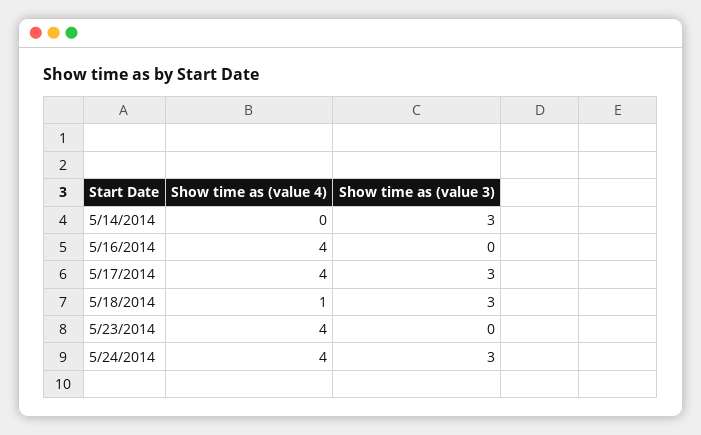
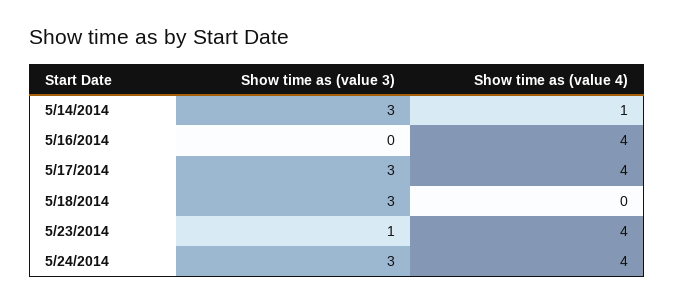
Show time as (value 4), 5/14/2014: 0 -> 1
Show time as (value 4), 5/18/2014: 1 -> 0
Show time as (value 3), 5/23/2014: 0 -> 1

